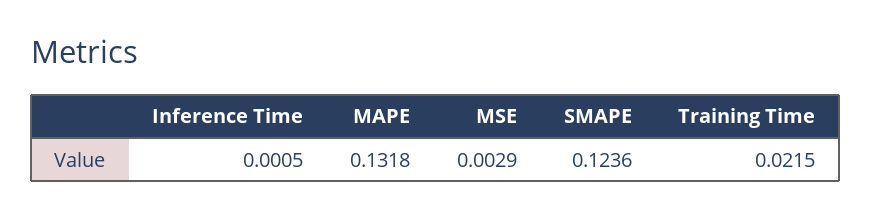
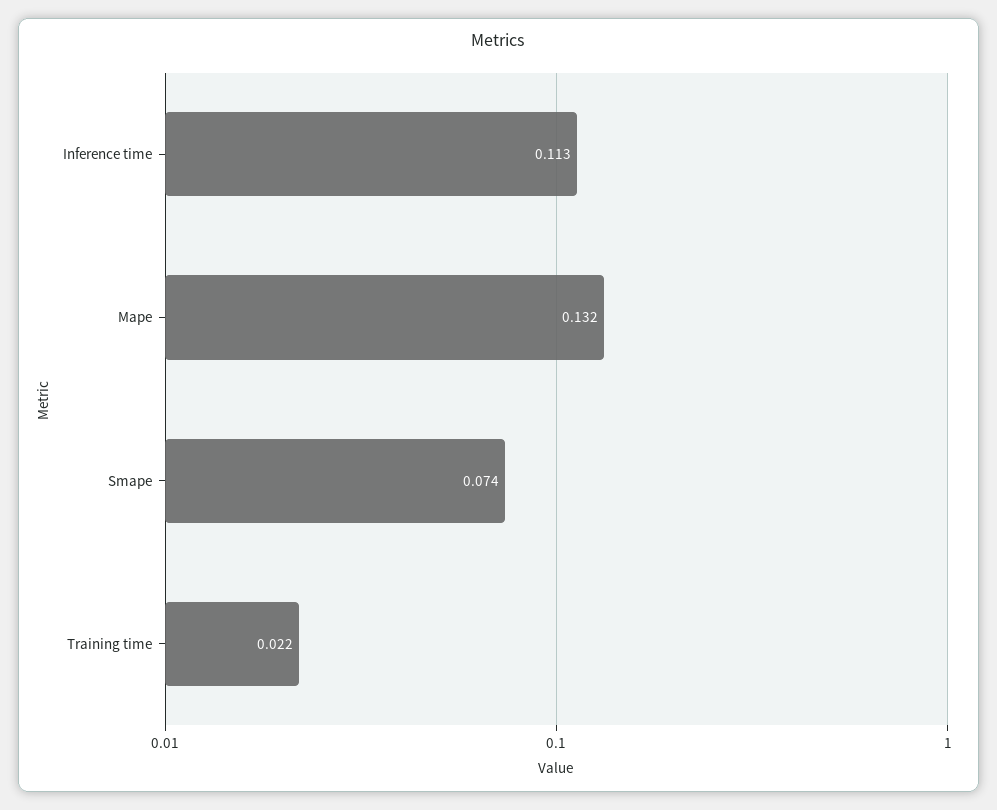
Inference Time: 0.0005 -> 0.113
MSE: 0.0029 -> none
SMAPE: 0.1236 -> 0.074

